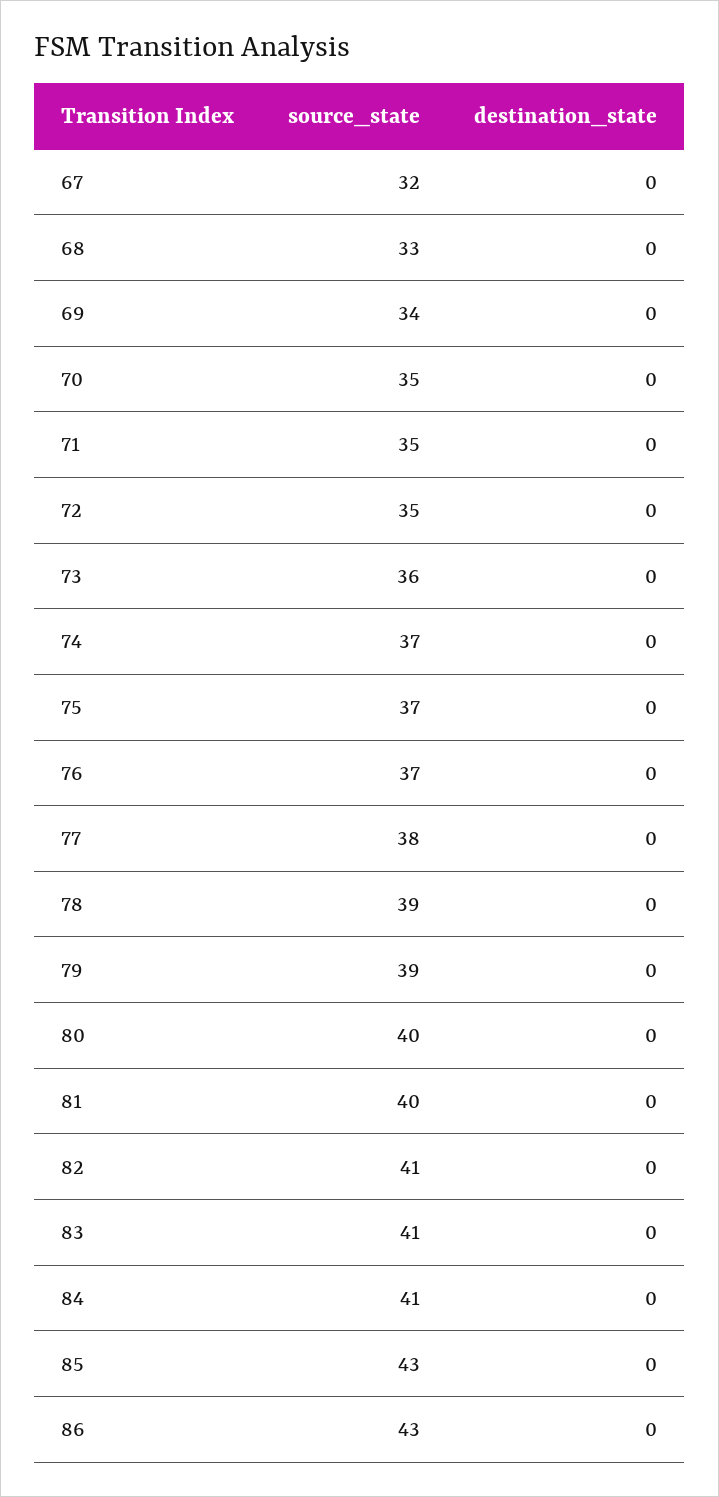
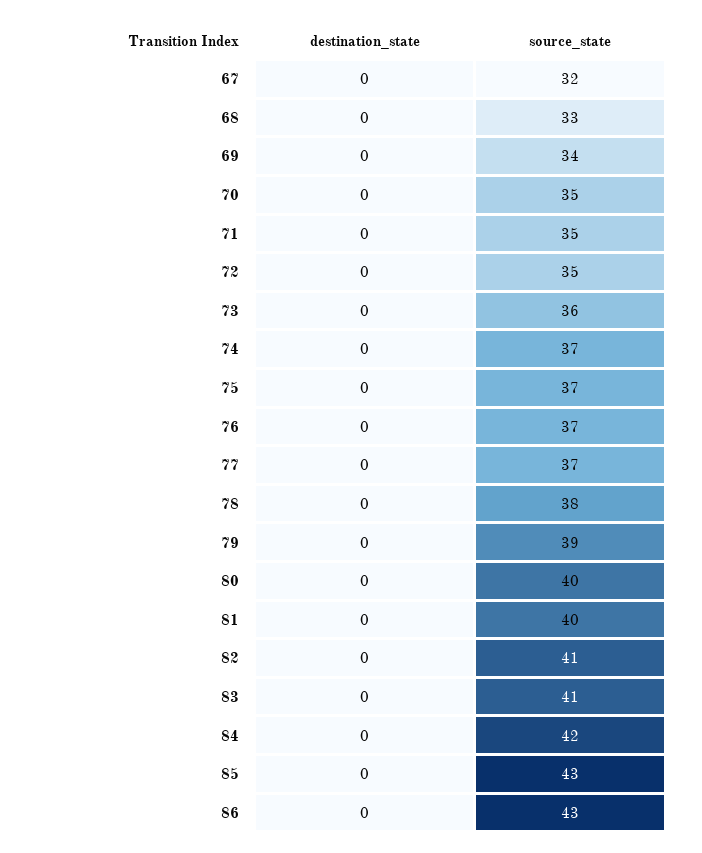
source_state, 77: 38 -> 37
source_state, 78: 39 -> 38
source_state, 84: 41 -> 42

